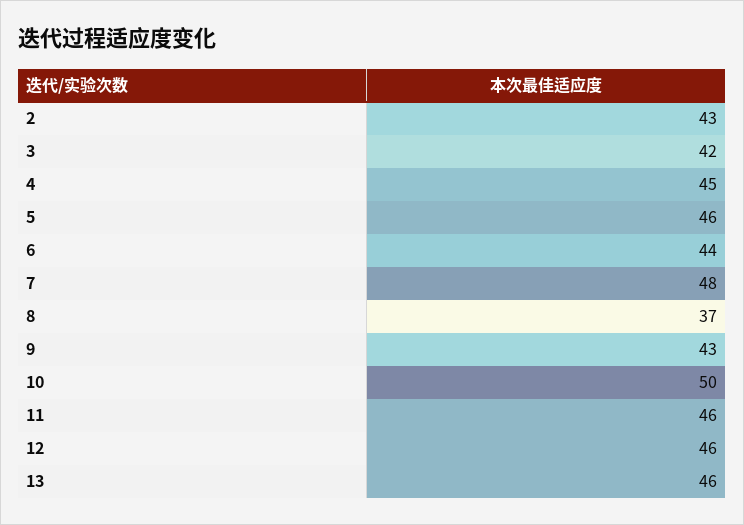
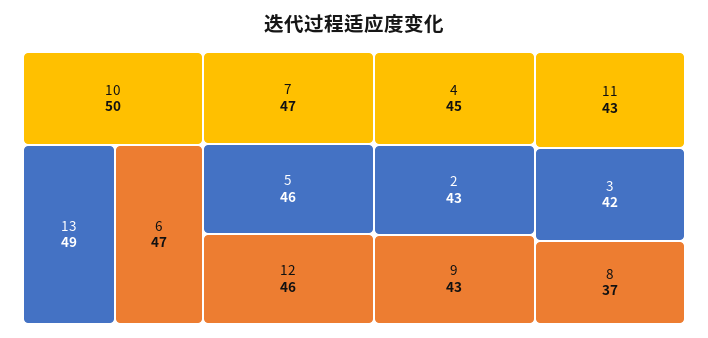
6: 44 -> 47
7: 48 -> 47
11: 46 -> 43
13: 46 -> 49

